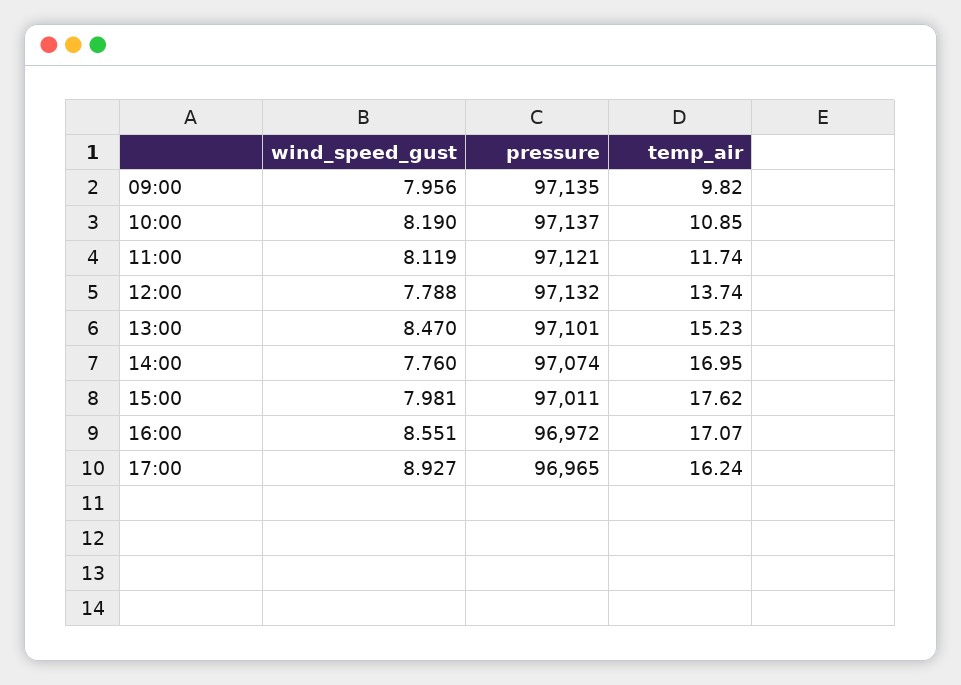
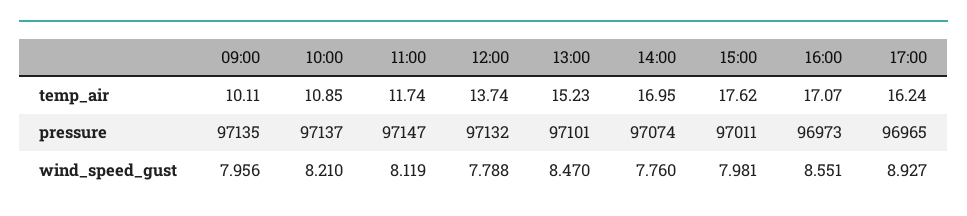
temp_air, 09:00: 9.82 -> 10.11
wind_speed_gust, 10:00: 8.19 -> 8.21
pressure, 11:00: 97121 -> 97147
pressure, 16:00: 96972 -> 96973

